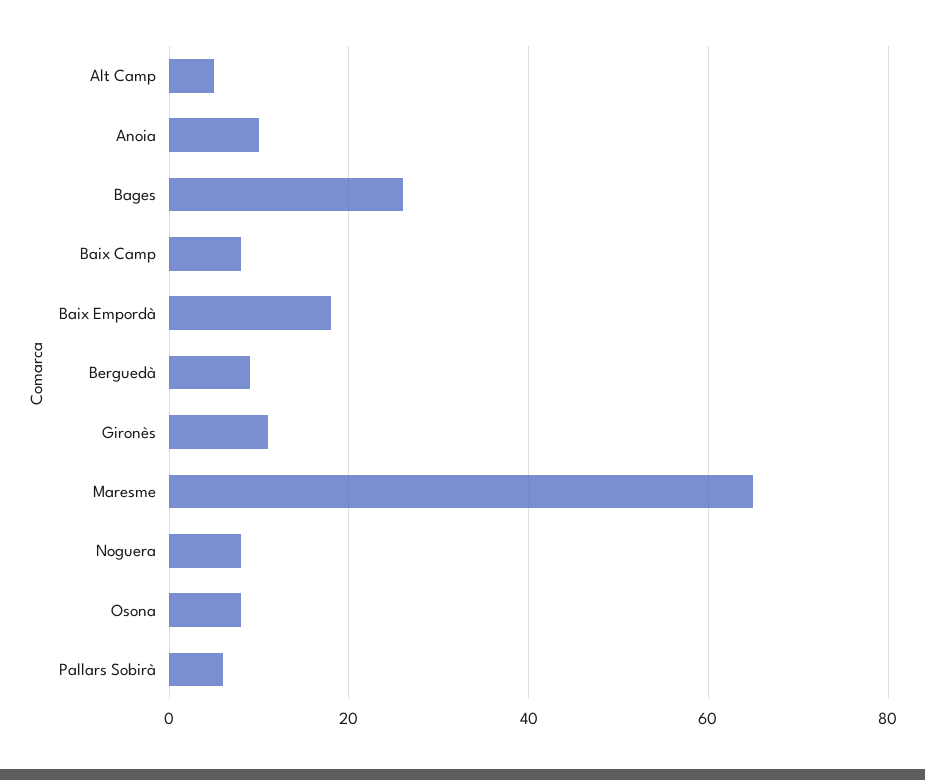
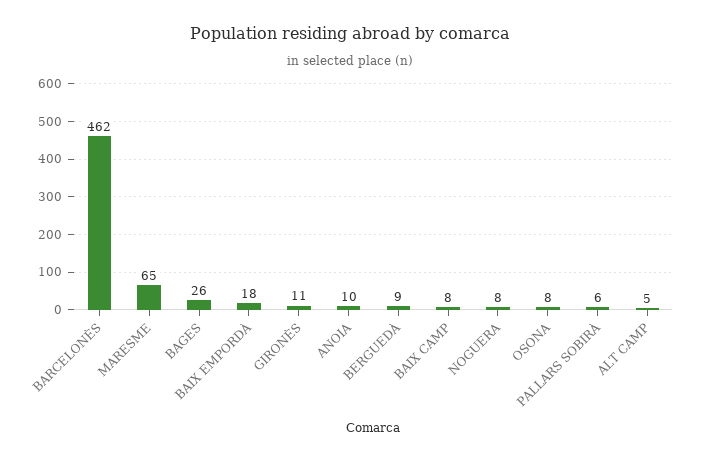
BARCELONÈS: none -> 462

